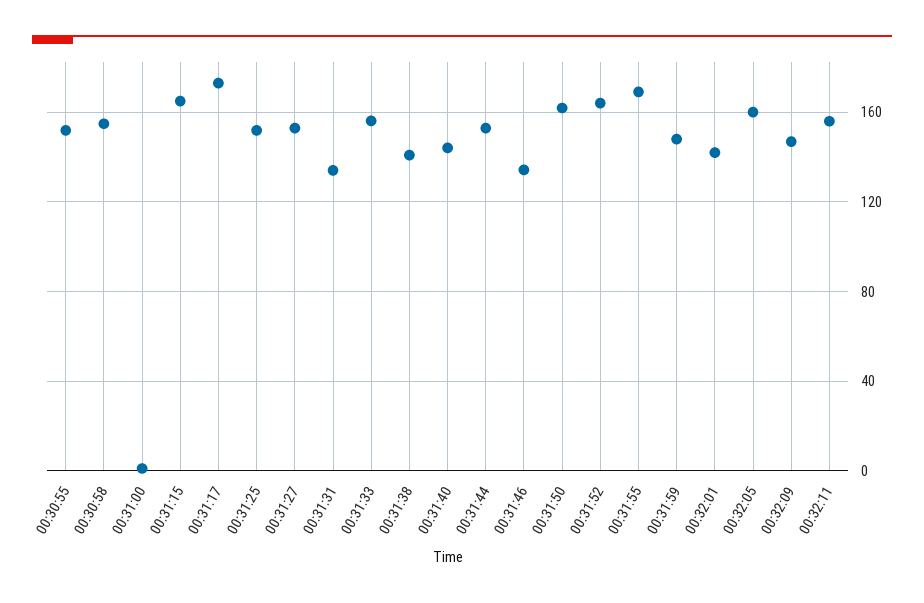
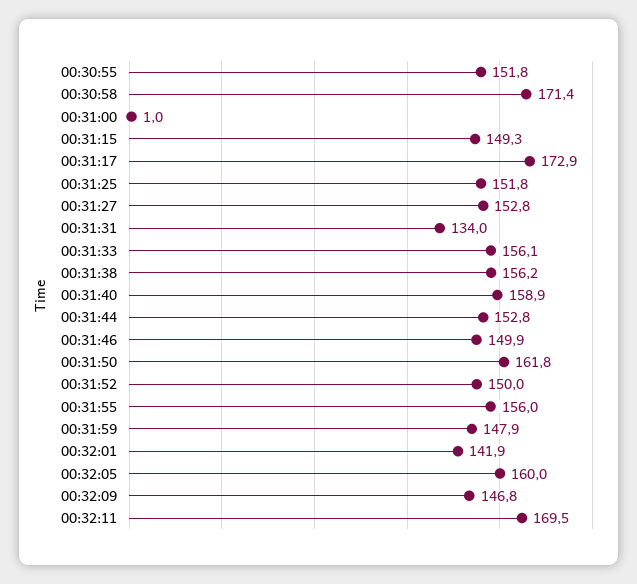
00:30:58: 155 -> 171.4
00:31:15: 165 -> 149.3
00:31:38: 140 -> 156.2
00:31:40: 145 -> 158.9
00:31:46: 135 -> 149.9
00:31:52: 165 -> 150
00:31:55: 170 -> 156
00:32:11: 155 -> 169.5

